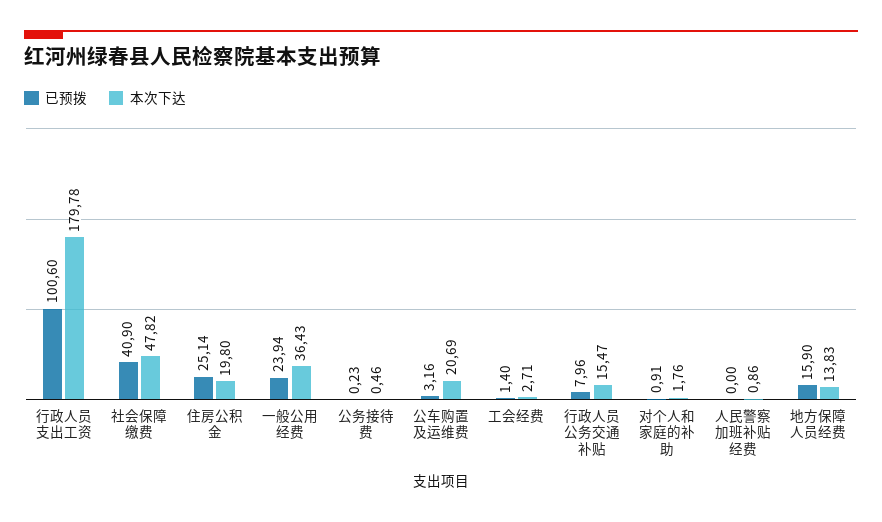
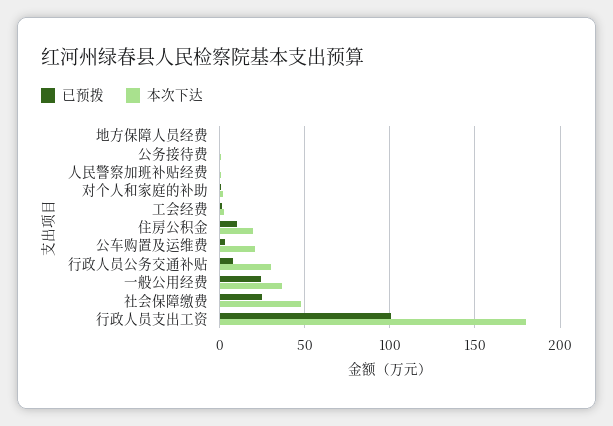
已预拨, 社会保障缴费: 40.9 -> 25
已预拨, 住房公积金: 25.14 -> 10
本次下达, 行政人员公务交通补贴: 15.47 -> 30
已预拨, 地方保障人员经费: 15.9 -> 0
本次下达, 地方保障人员经费: 13.83 -> 0

